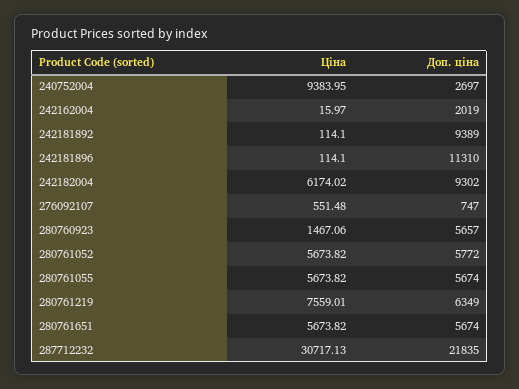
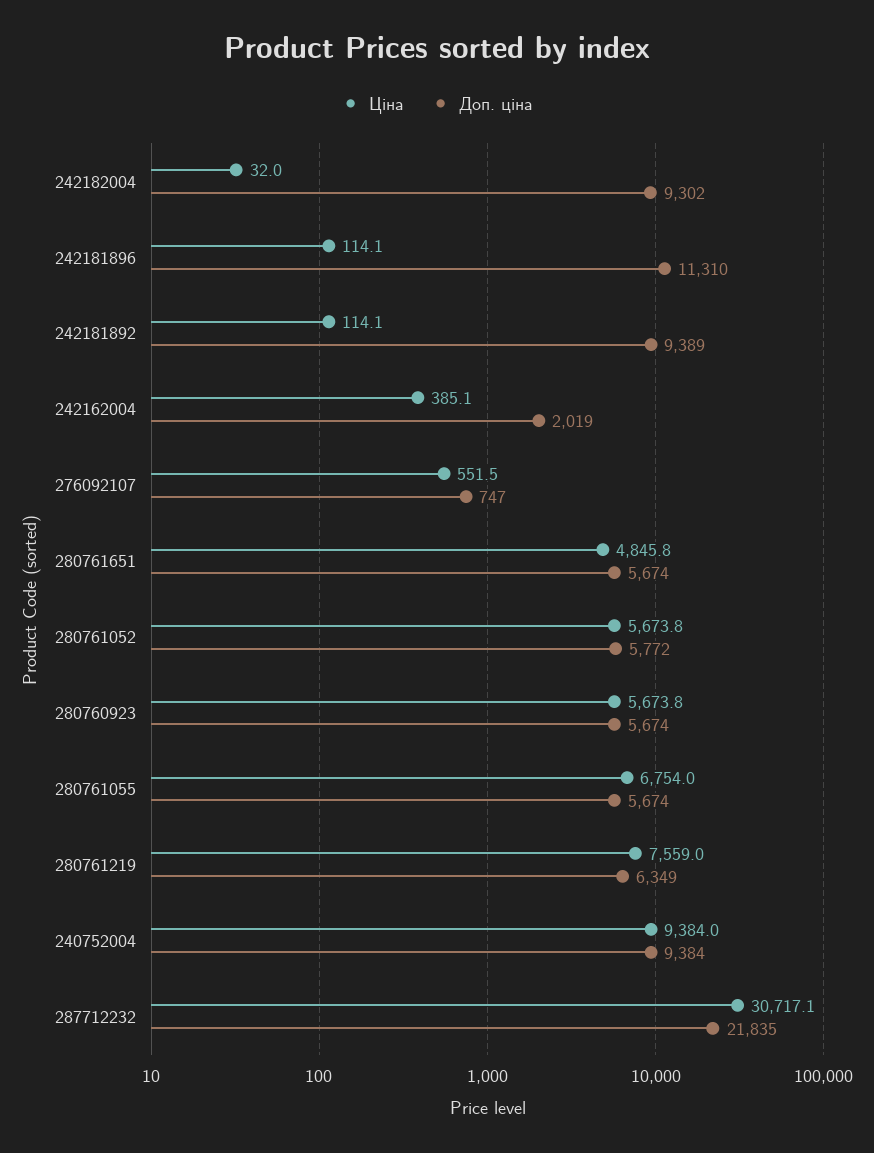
Доп. ціна, 240752004: 2697 -> 9384
Ціна, 242162004: 15.97 -> 385.1
Ціна, 242182004: 6174.02 -> 32
Ціна, 280760923: 1467.06 -> 5673.8
Доп. ціна, 280760923: 5657 -> 5674
Ціна, 280761055: 5673.82 -> 6754
Ціна, 280761651: 5673.82 -> 4845.8

